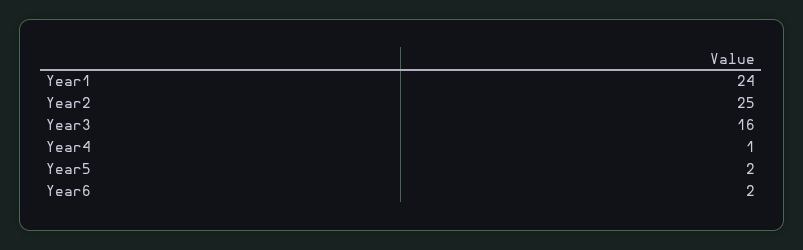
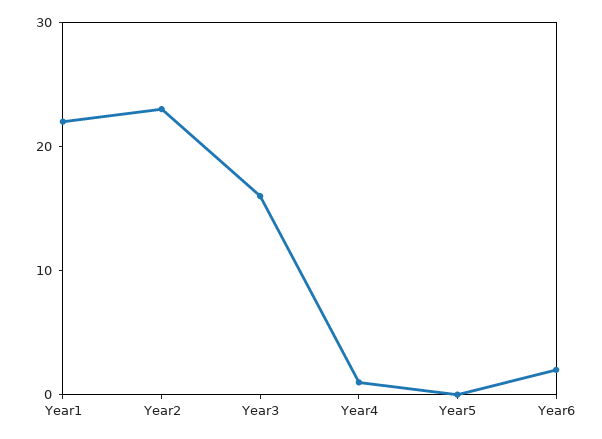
Year1: 24 -> 22
Year2: 25 -> 23
Year5: 2 -> 0

